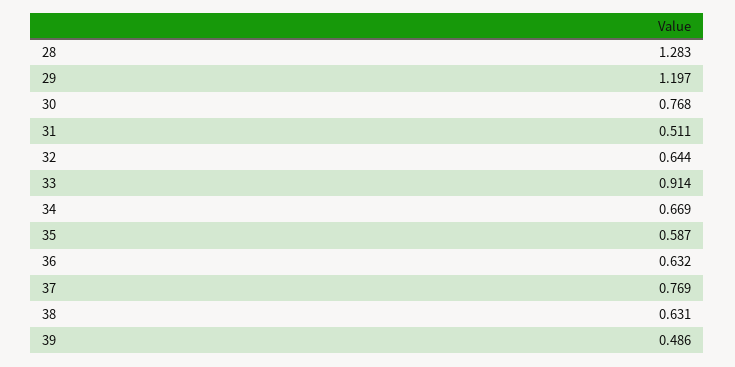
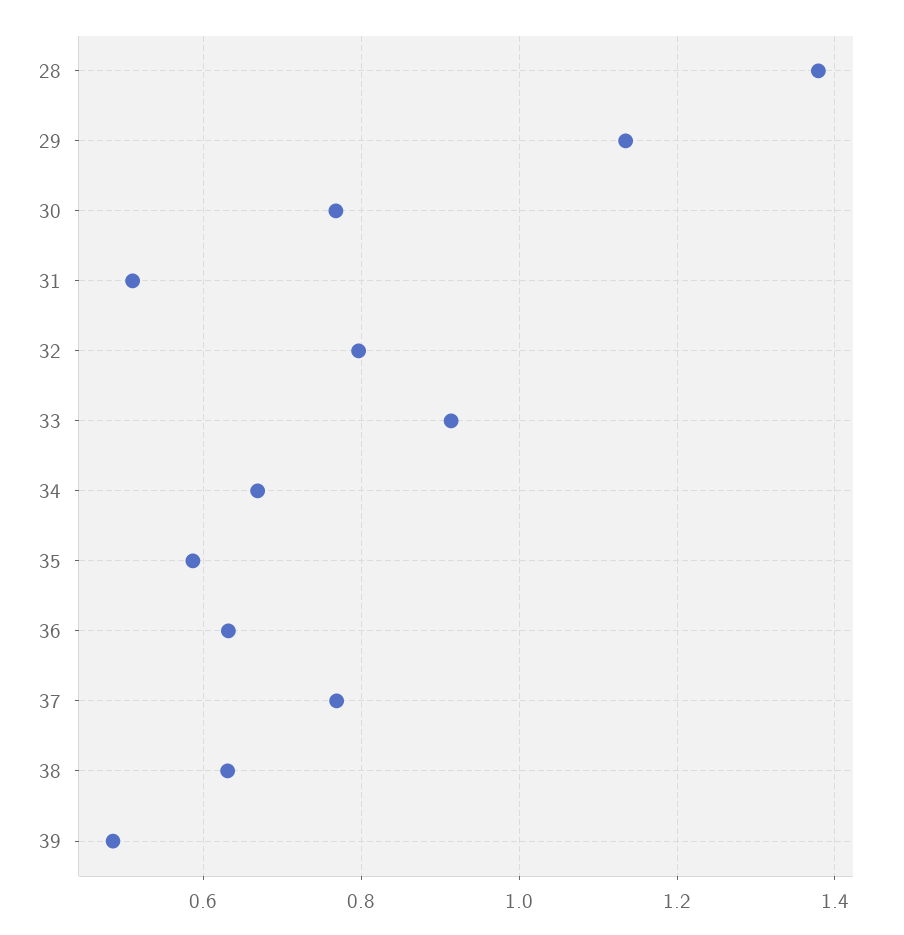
28: 1.283 -> 1.38
29: 1.197 -> 1.14
32: 0.644 -> 0.8

